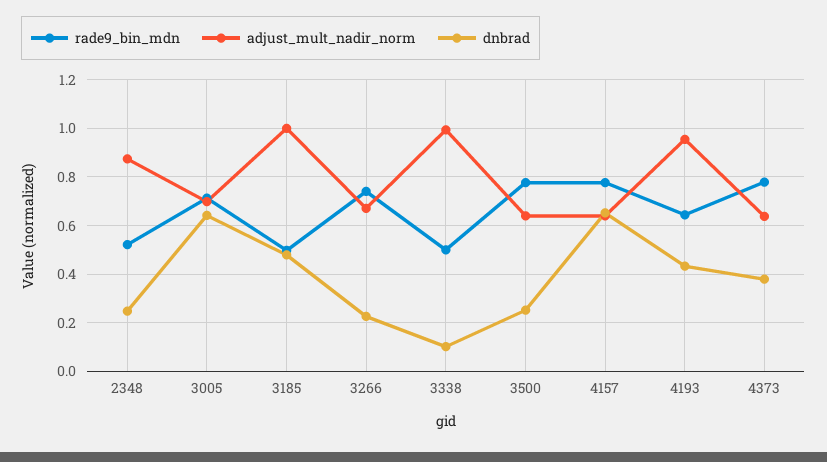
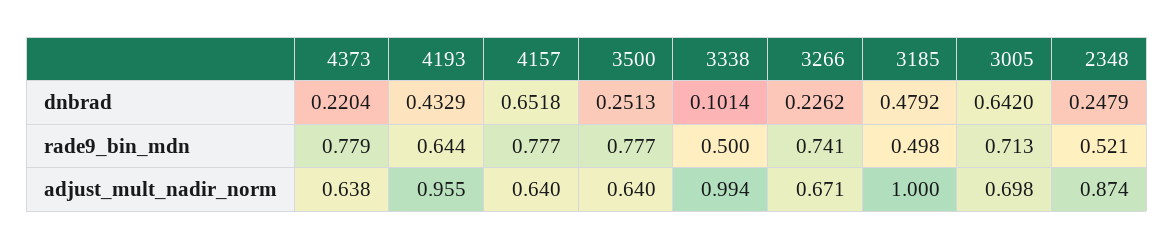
dnbrad, 4373: 0.375 -> 0.2204

